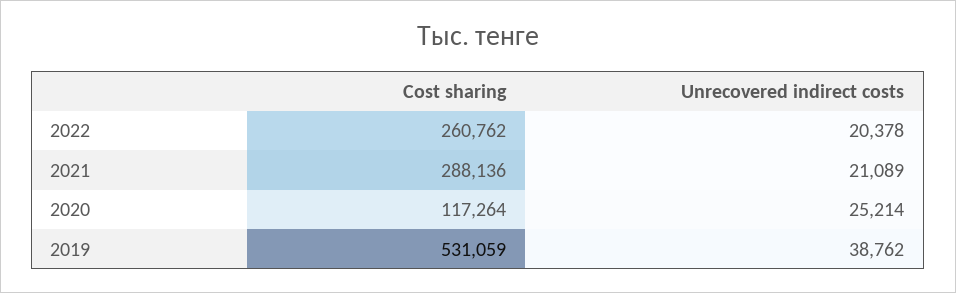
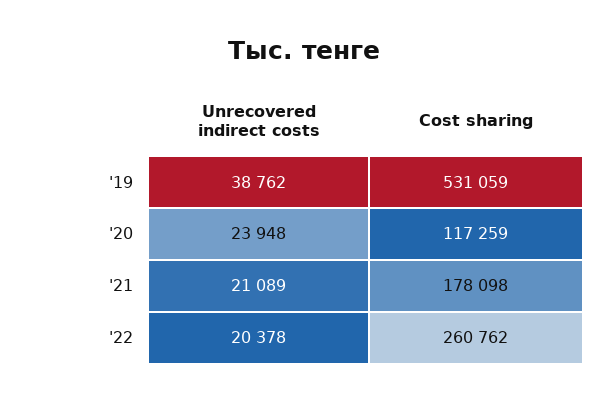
Cost sharing, 2021: 288136 -> 178098
Cost sharing, 2020: 117264 -> 117259
Unrecovered indirect costs, 2020: 25214 -> 23948

